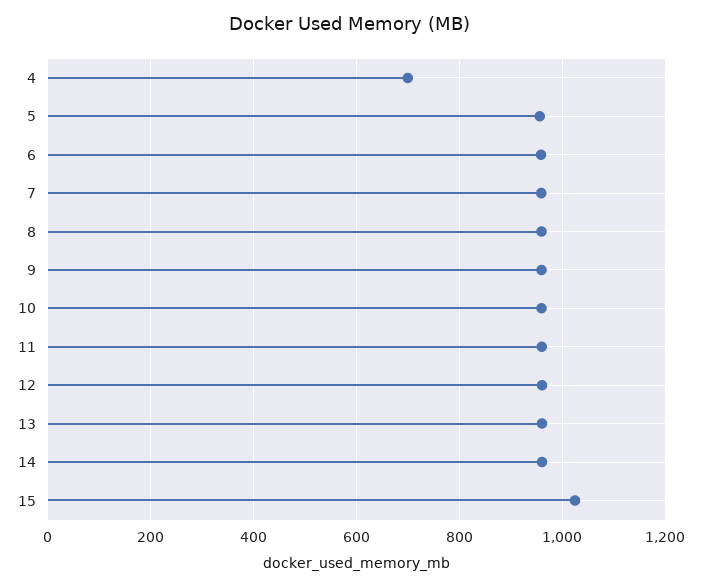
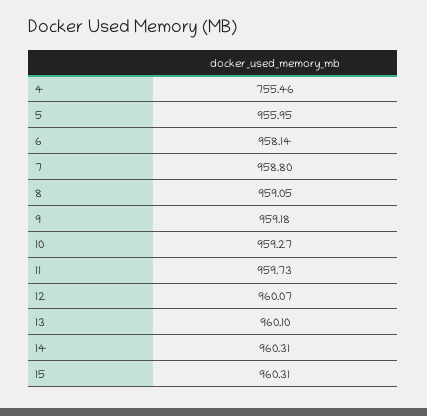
4: 700 -> 755.46
15: 1020 -> 960.31

